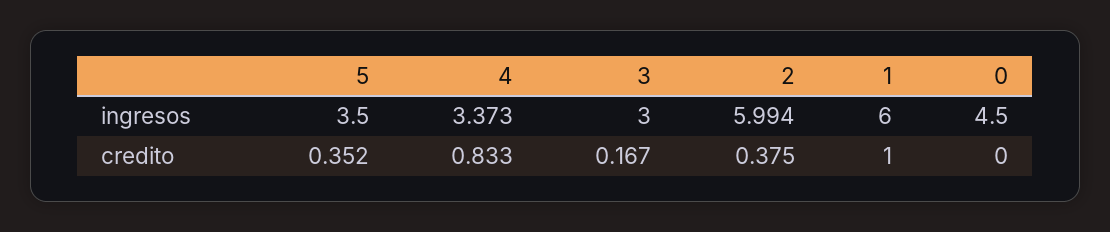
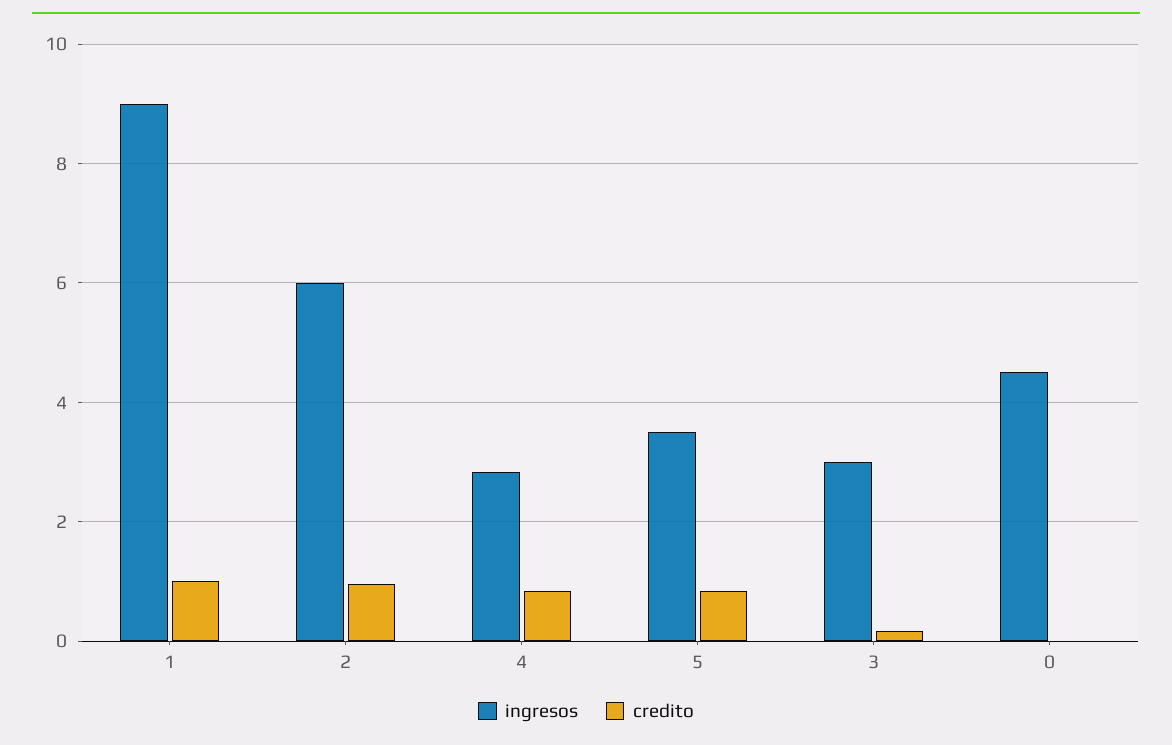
ingresos, 4: 3.373 -> 2.8
ingresos, 1: 6 -> 9
credito, 5: 0.352 -> 0.8
credito, 2: 0.375 -> 1

